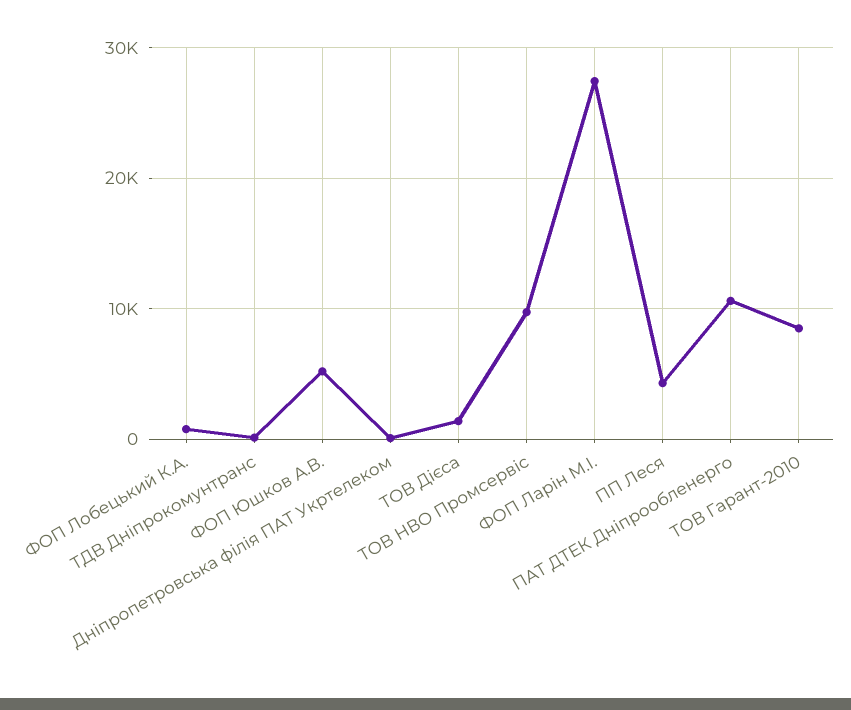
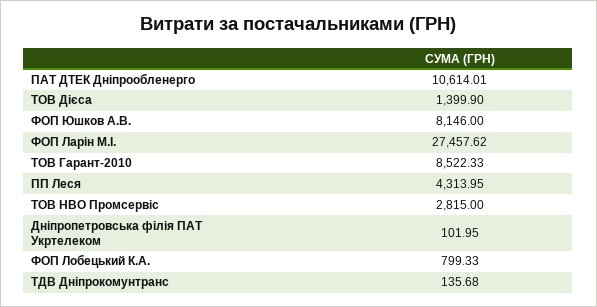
ФОП Юшков А.В.: 5000 -> 8146
ТОВ НВО Промсервіс: 10000 -> 2815

